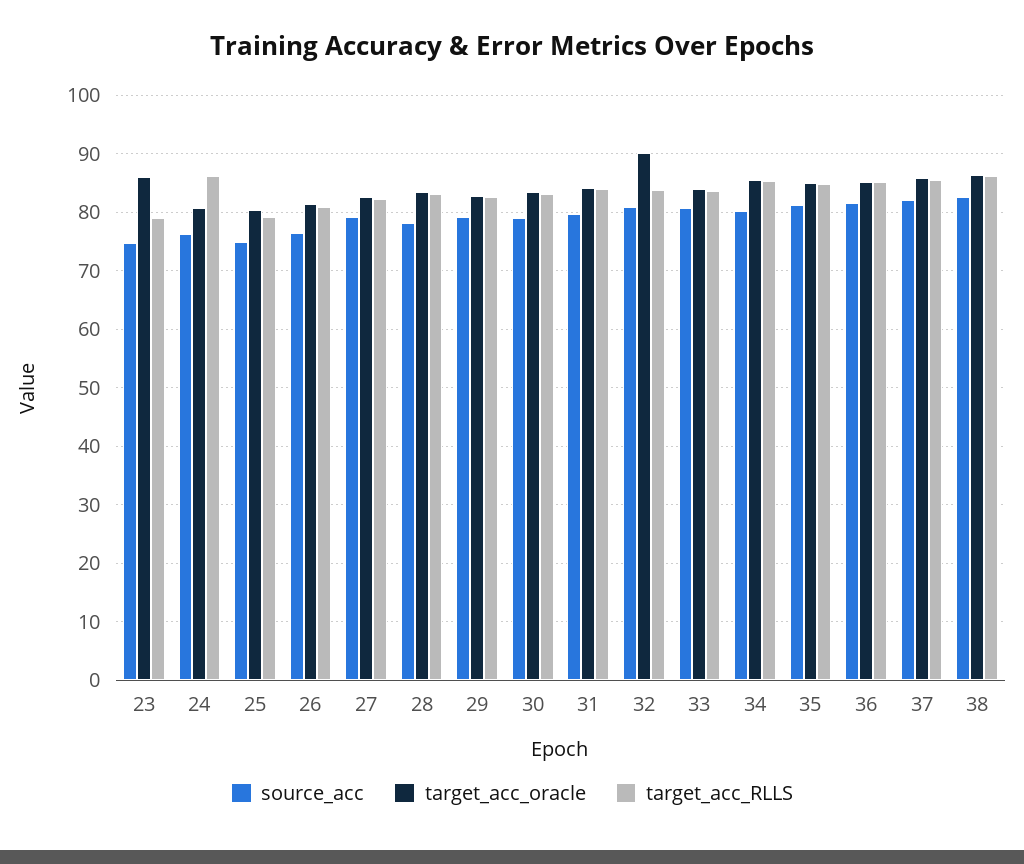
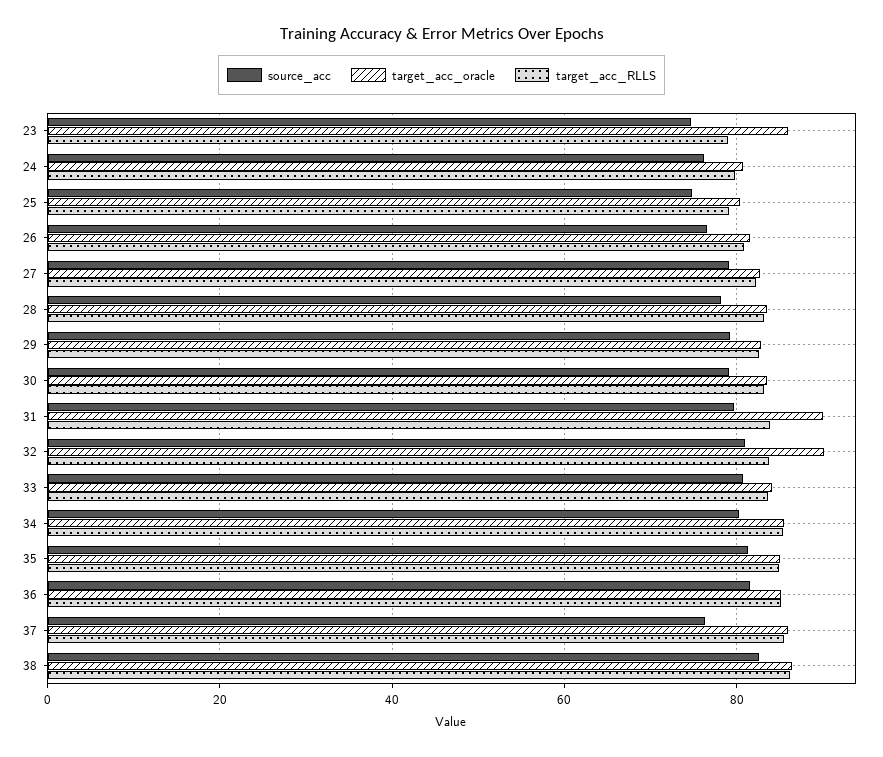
target_acc_RLLS, 24: 86 -> 80
target_acc_oracle, 31: 84 -> 90
source_acc, 37: 82 -> 76

